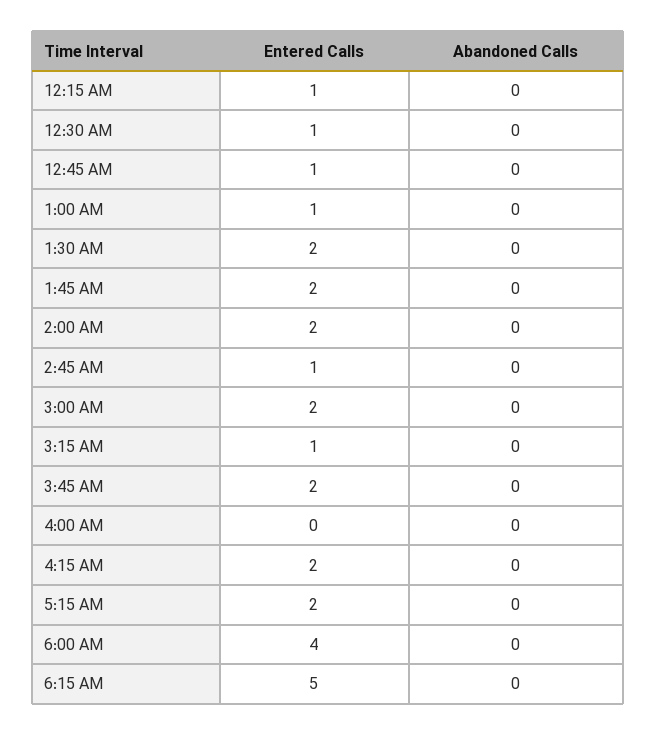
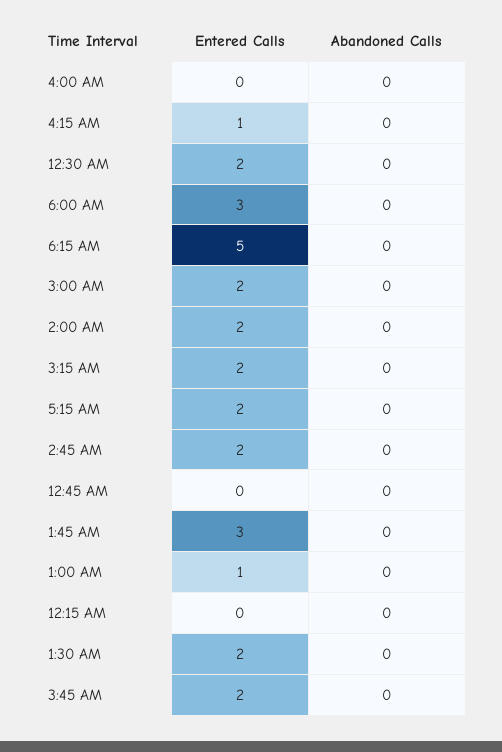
Entered Calls, 12:15 AM: 1 -> 0
Entered Calls, 12:30 AM: 1 -> 2
Entered Calls, 12:45 AM: 1 -> 0
Entered Calls, 1:45 AM: 2 -> 3
Entered Calls, 2:45 AM: 1 -> 2
Entered Calls, 3:15 AM: 1 -> 2
Entered Calls, 4:15 AM: 2 -> 1
Entered Calls, 6:00 AM: 4 -> 3

